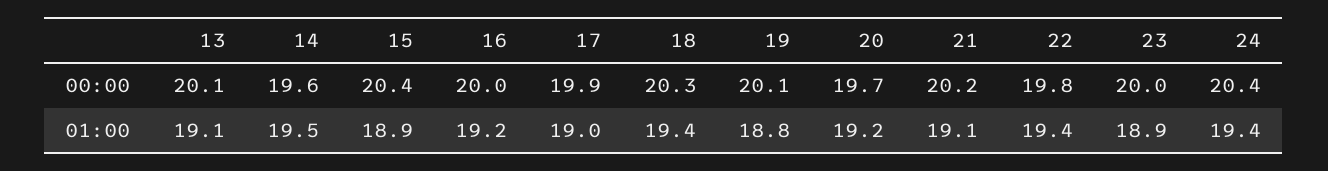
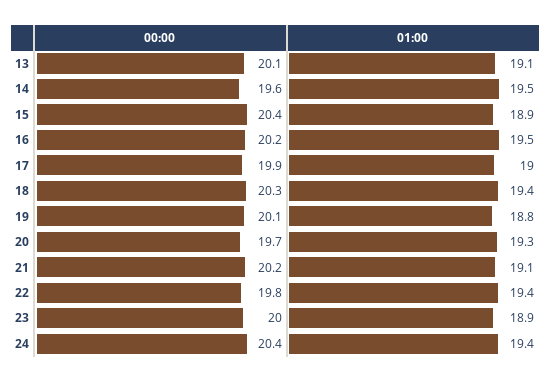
16, 00:00: 20 -> 20.2
16, 01:00: 19.2 -> 19.5
20, 01:00: 19.2 -> 19.3

